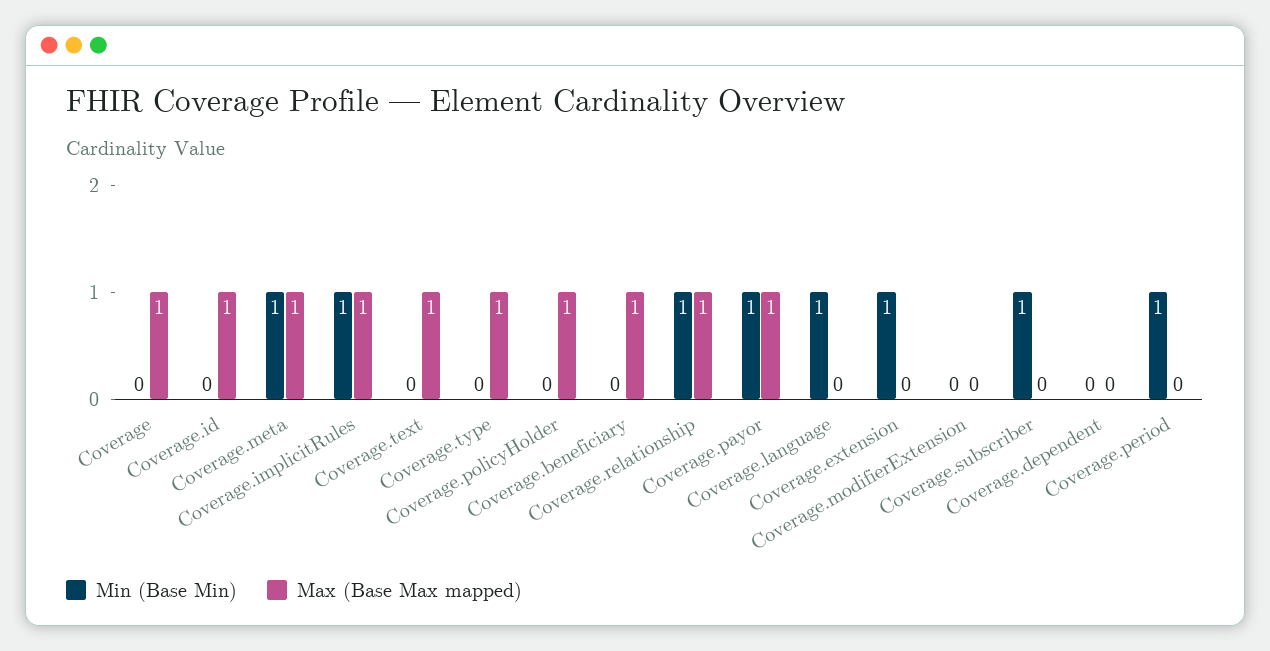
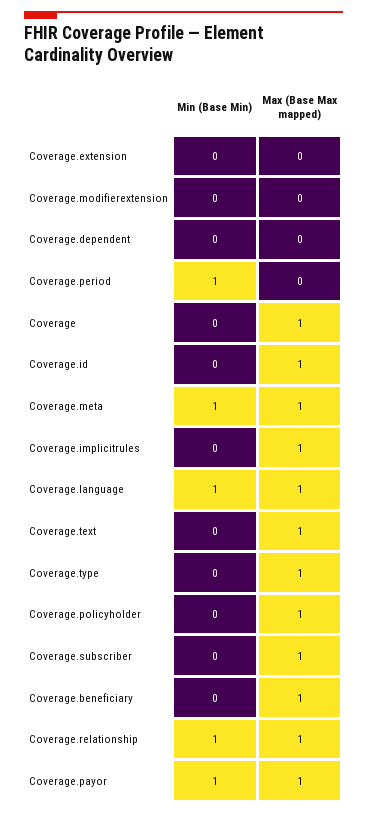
Min (Base Min), Coverage.implicitRules: 1 -> 0
Max (Base Max mapped), Coverage.language: 0 -> 1
Min (Base Min), Coverage.extension: 1 -> 0
Min (Base Min), Coverage.subscriber: 1 -> 0
Max (Base Max mapped), Coverage.subscriber: 0 -> 1

